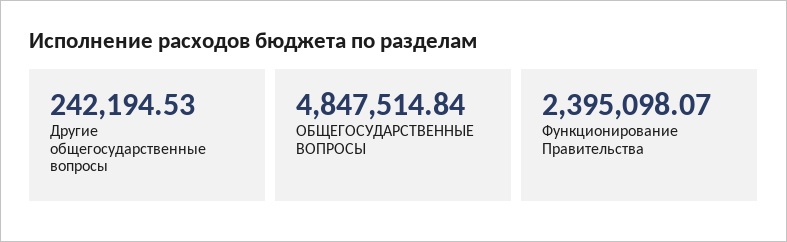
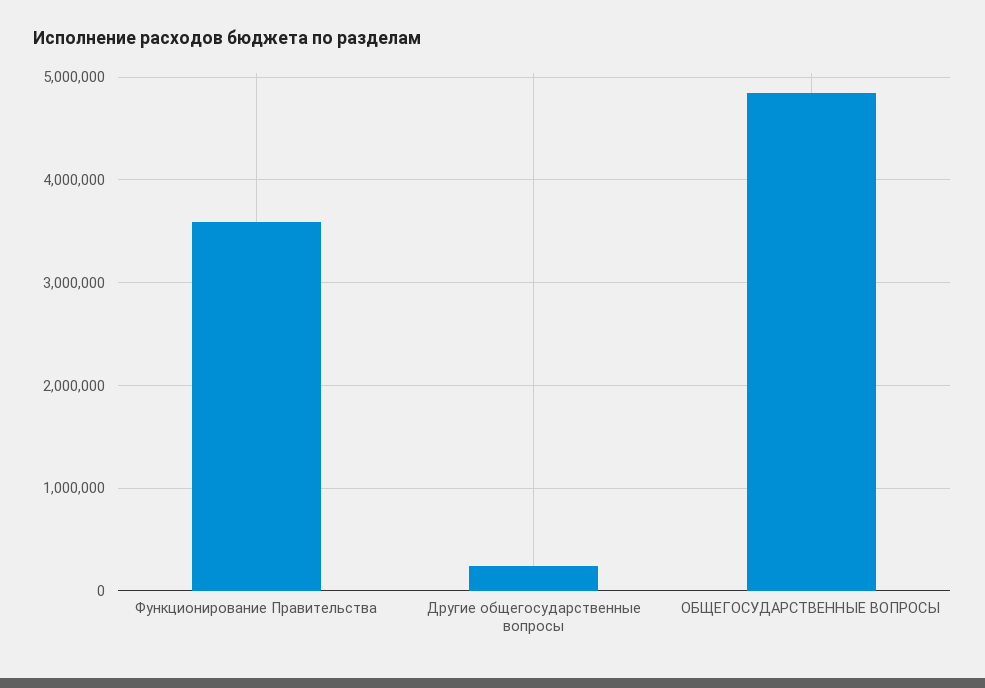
Функционирование Правительства: 2395098.07 -> 3600000

